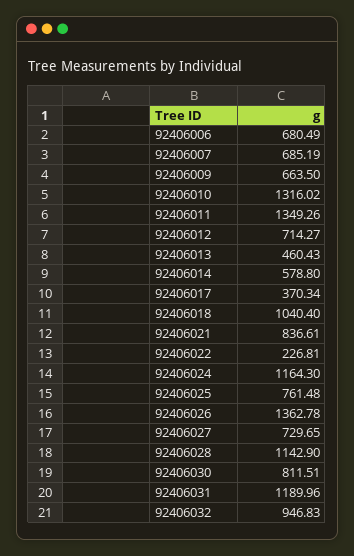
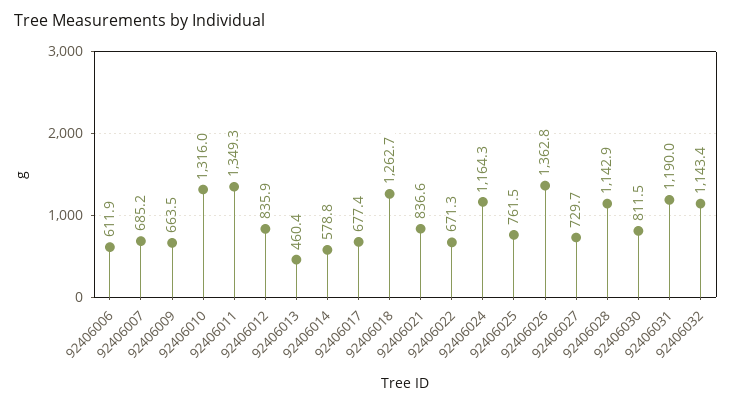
92406006: 680.49 -> 611.9
92406012: 714.27 -> 835.9
92406017: 370.34 -> 677.4
92406018: 1040.4 -> 1262.7
92406022: 226.81 -> 671.3
92406032: 946.83 -> 1143.4

